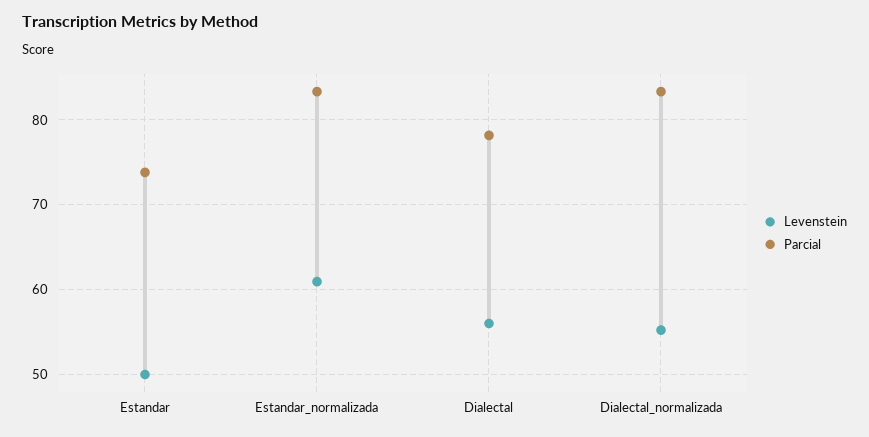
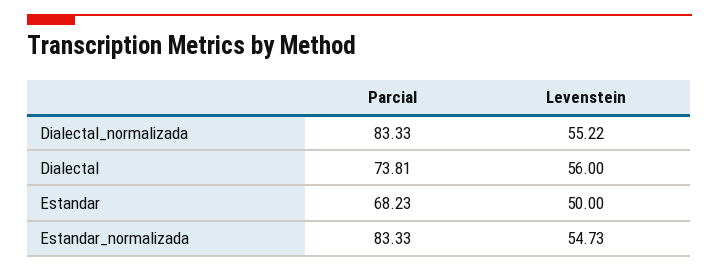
Parcial, Estandar: 74 -> 68.23
Levenstein, Estandar_normalizada: 61 -> 54.73
Parcial, Dialectal: 78 -> 73.81

